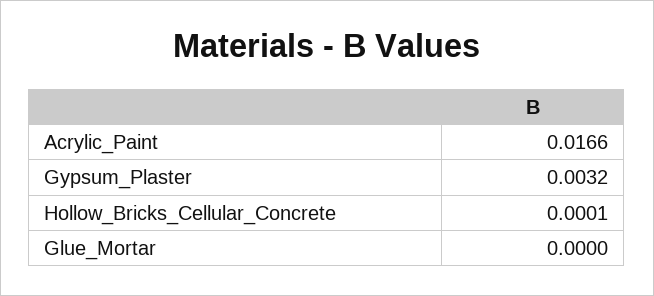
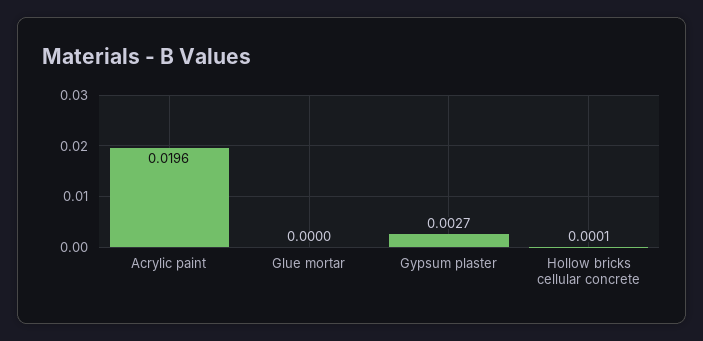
Acrylic_Paint: 0.0166 -> 0.0196
Gypsum_Plaster: 0.0032 -> 0.0027

